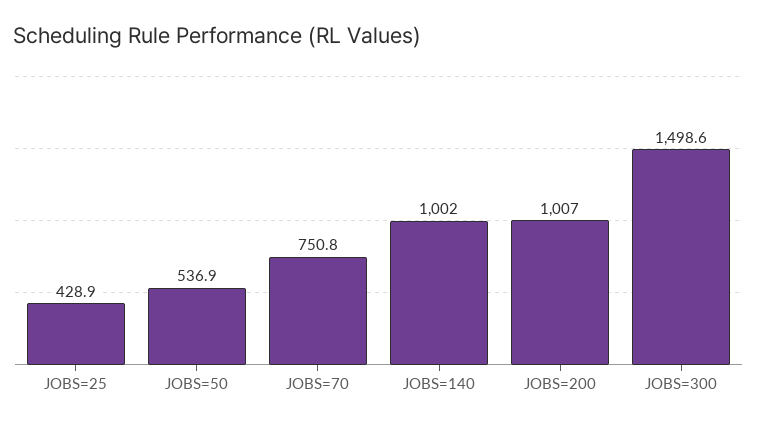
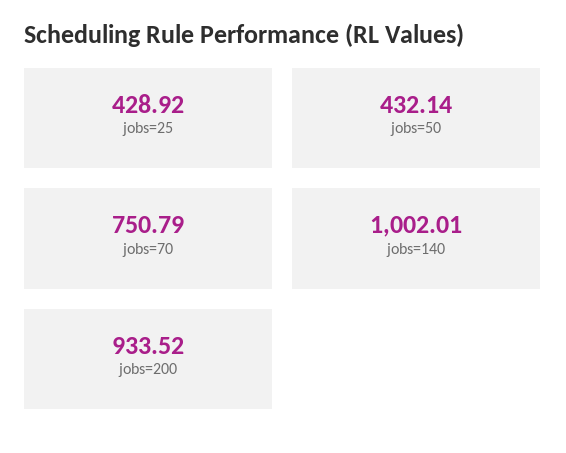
JOBS=50: 536.9 -> 432.14
JOBS=200: 1007 -> 933.52
JOBS=300: 1498.6 -> none

